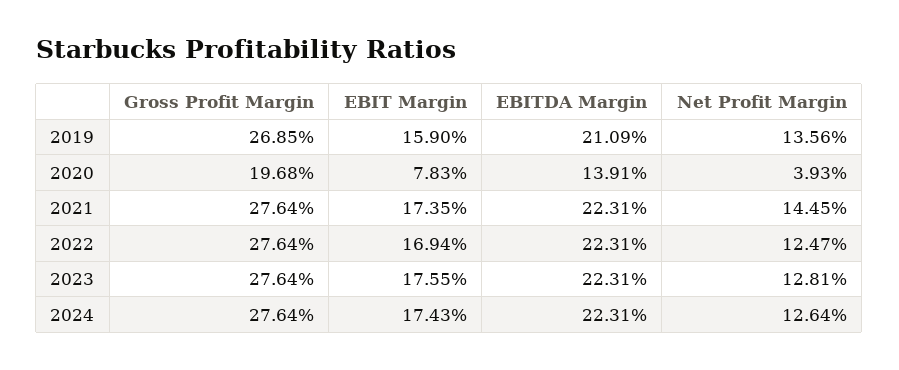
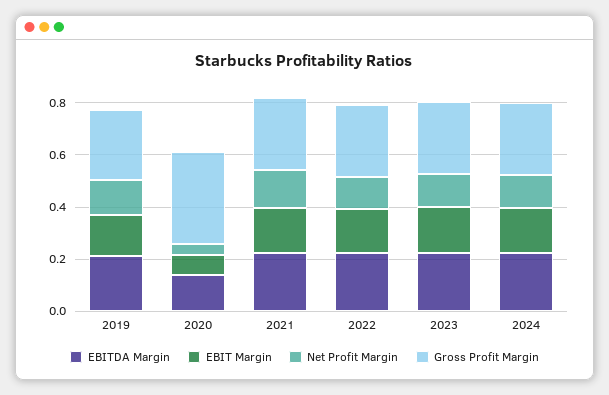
Gross Profit Margin, 2020: 0.1968 -> 0.35

